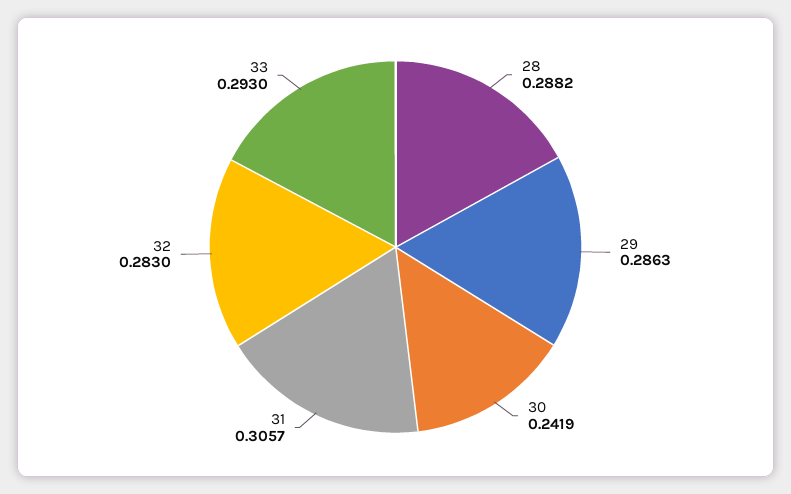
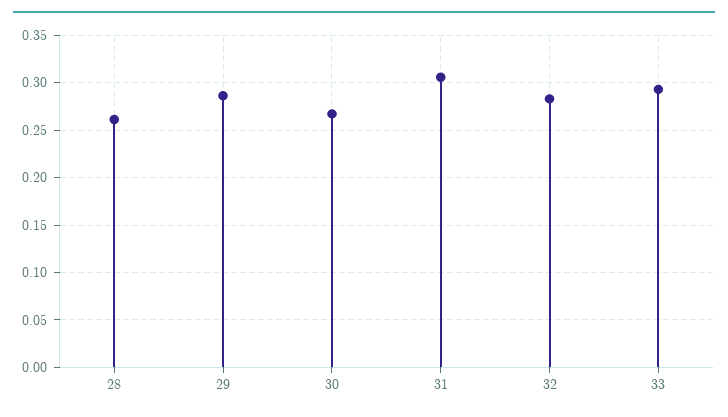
28: 0.2882 -> 0.26
30: 0.2419 -> 0.27

